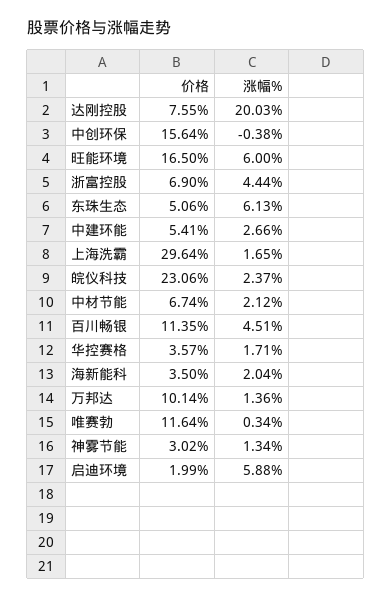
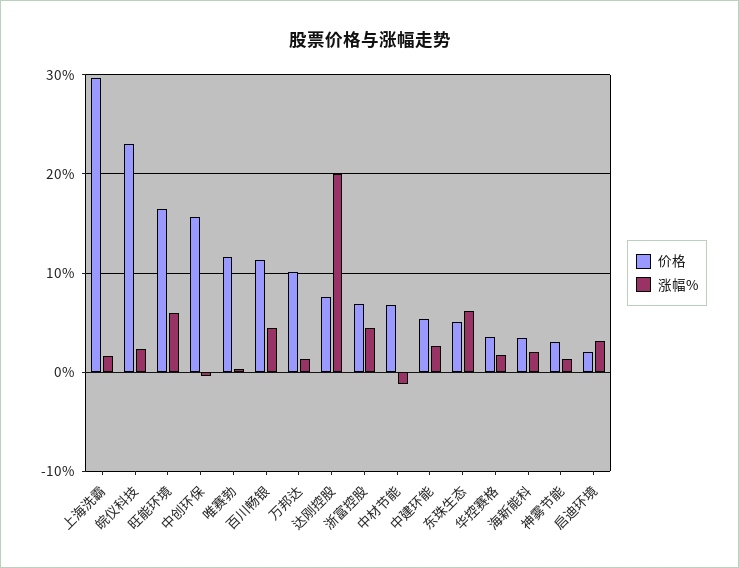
涨幅%, 中材节能: 2.12 -> -1
涨幅%, 启迪环境: 5.88 -> 3

